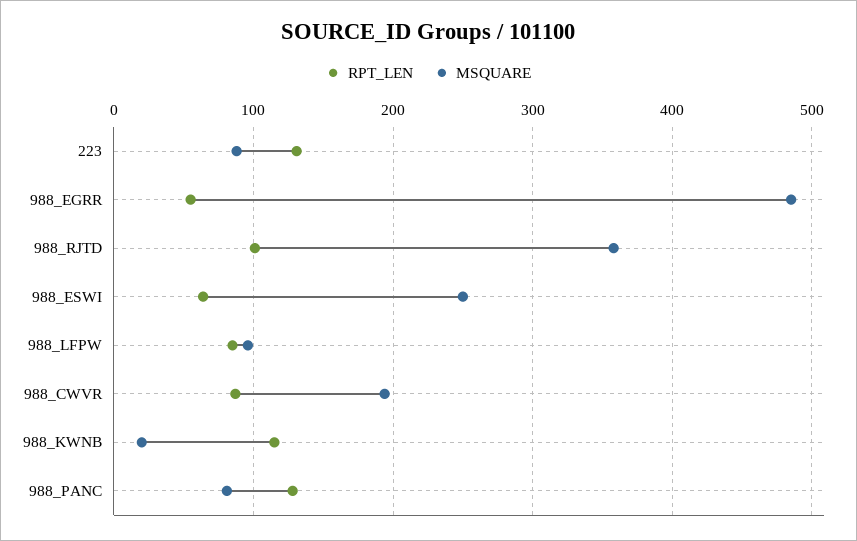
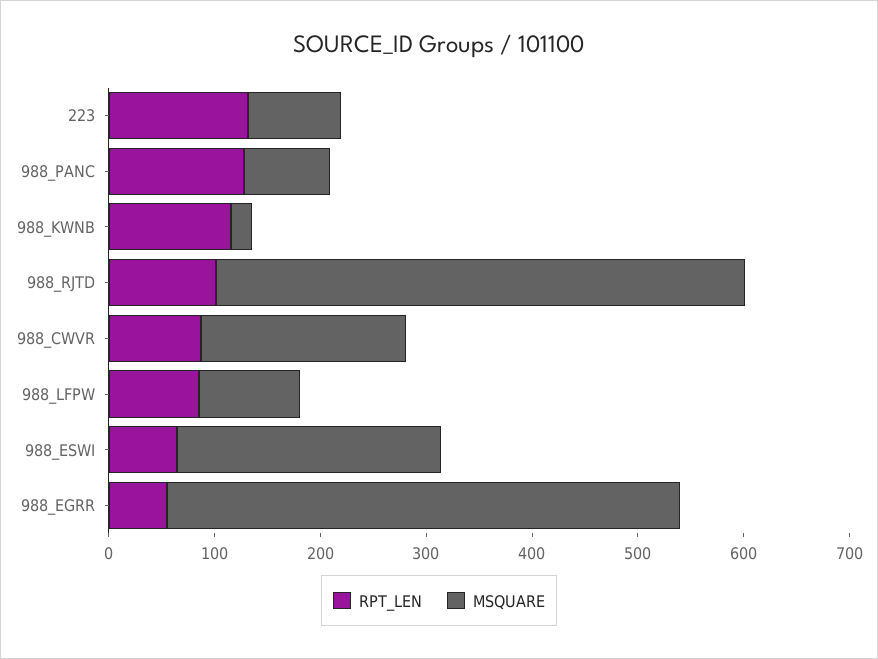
MSQUARE, 988_RJTD: 360 -> 500

